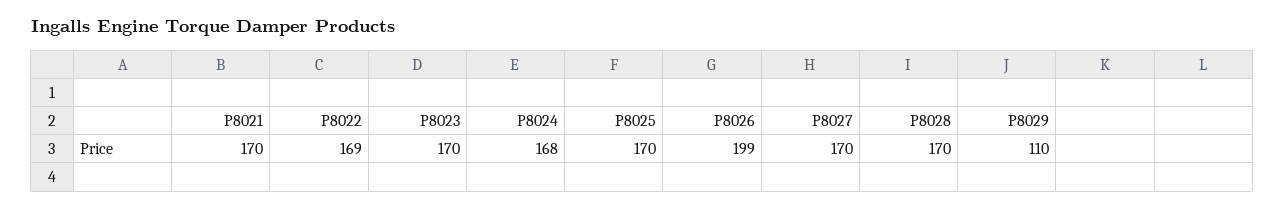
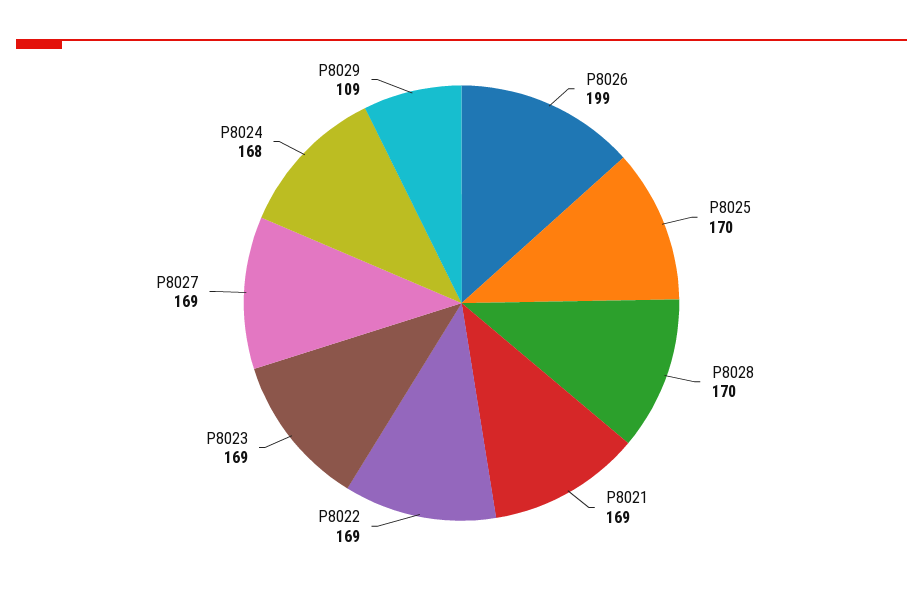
P8021: 170 -> 169
P8023: 170 -> 169
P8027: 170 -> 169
P8029: 110 -> 109

